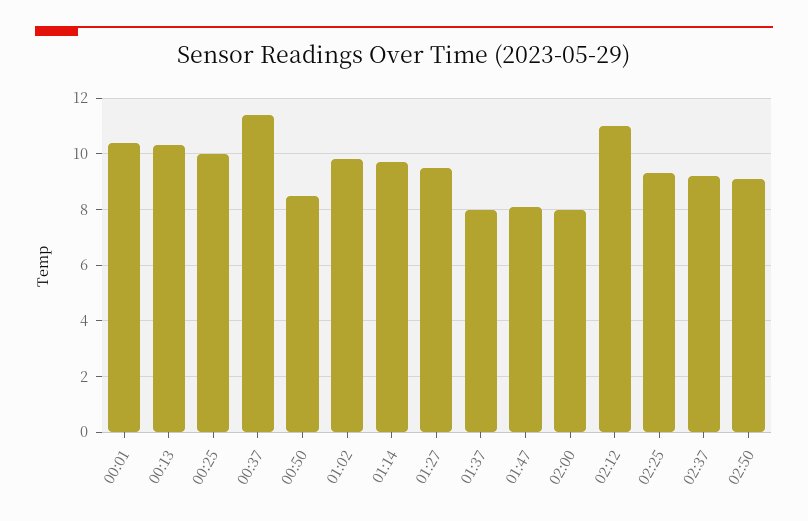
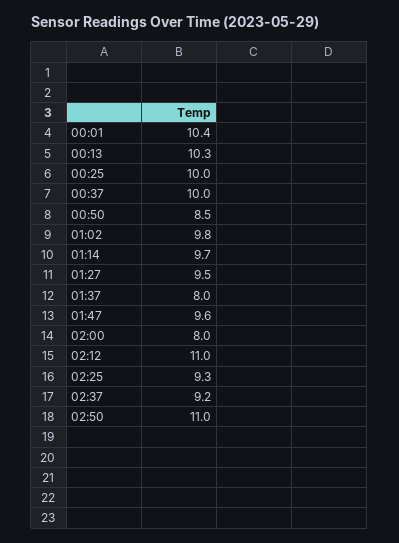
00:37: 11.5 -> 10
01:47: 8 -> 9.6
02:50: 9 -> 11

